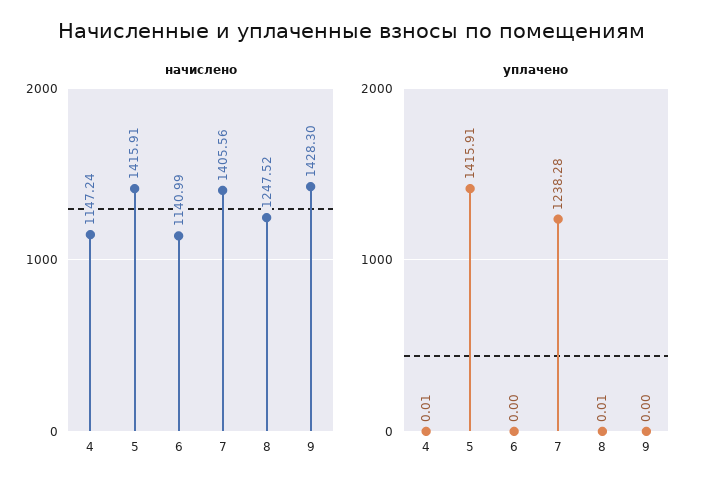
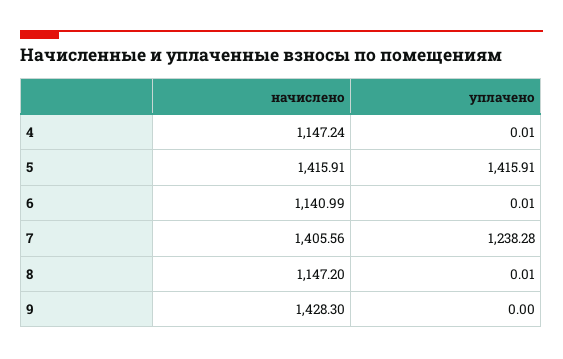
начислено, 8: 1247.52 -> 1147.2
уплачено, 6: 0 -> 0.01

